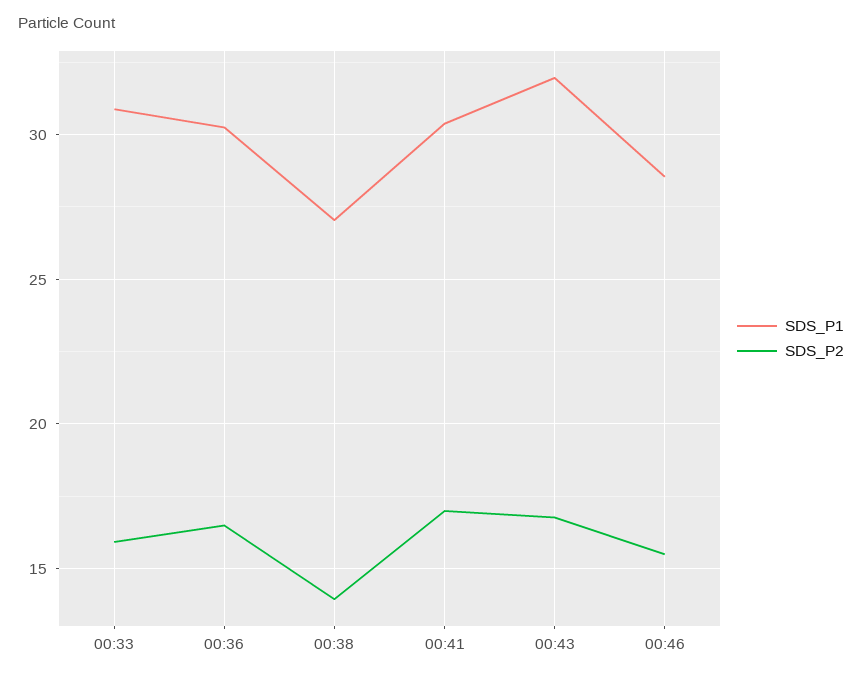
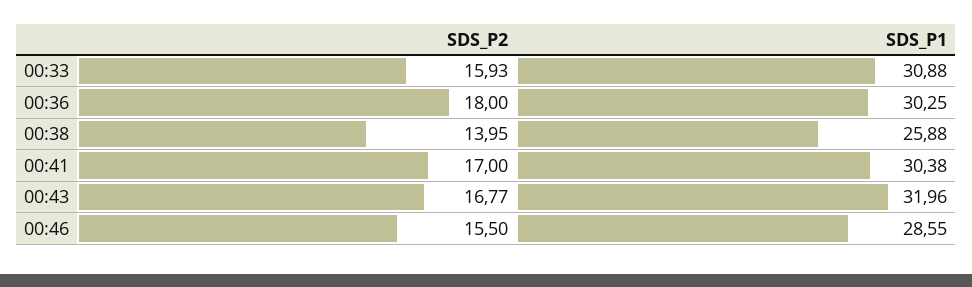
SDS_P2, 00:36: 16.5 -> 18
SDS_P1, 00:38: 27 -> 25.88

